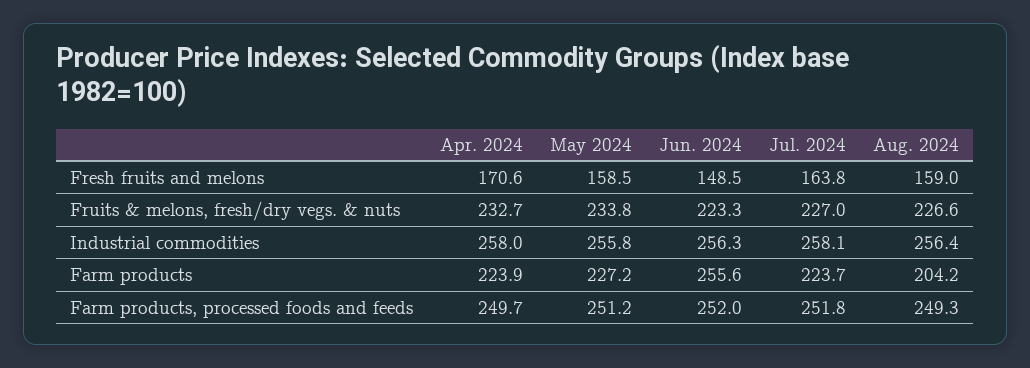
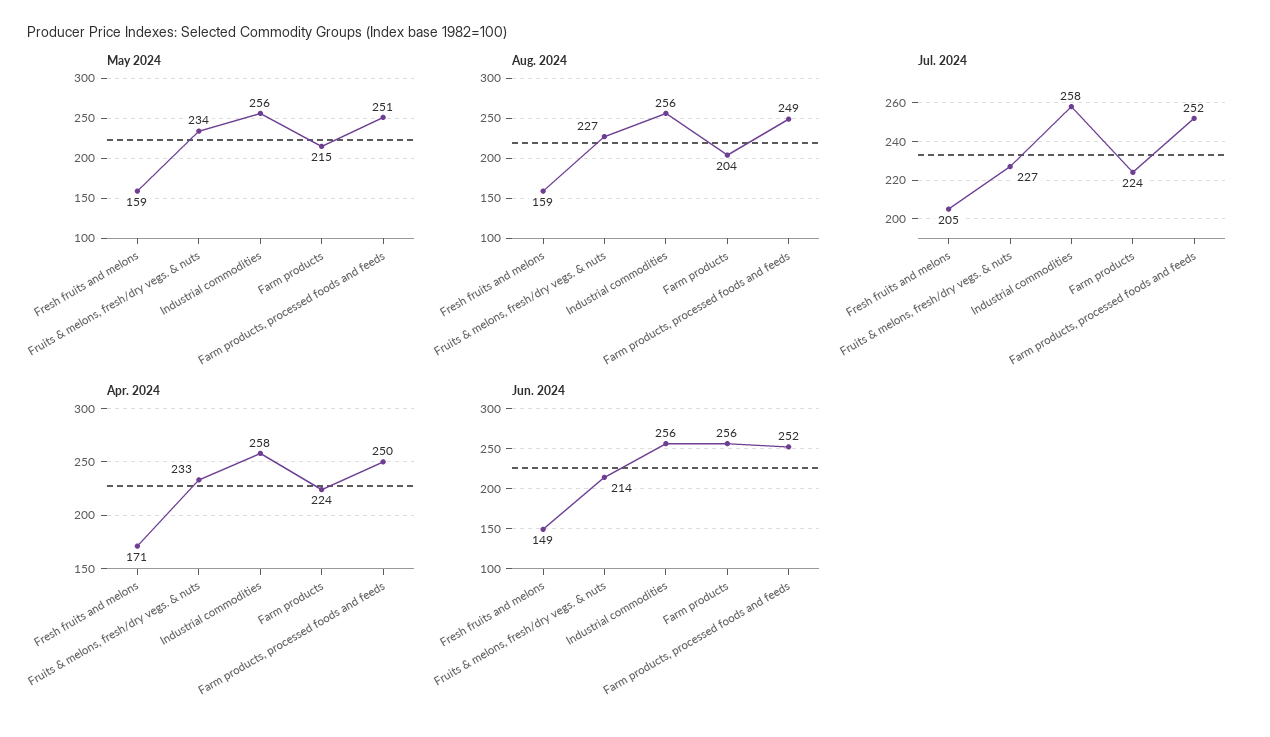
Jul. 2024, Fresh fruits and melons: 163.8 -> 205
Jun. 2024, Fruits & melons, fresh/dry vegs. & nuts: 223.3 -> 214
May 2024, Farm products: 227.2 -> 215

